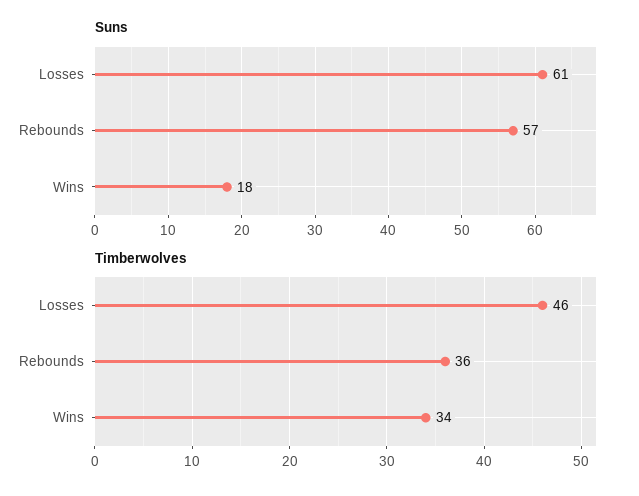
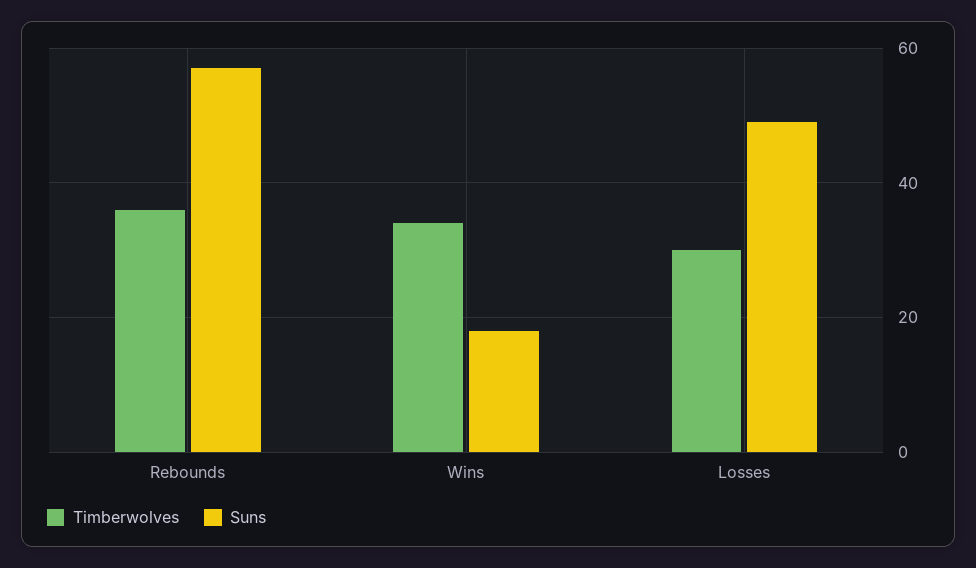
Suns, Losses: 61 -> 50
Timberwolves, Losses: 46 -> 30

